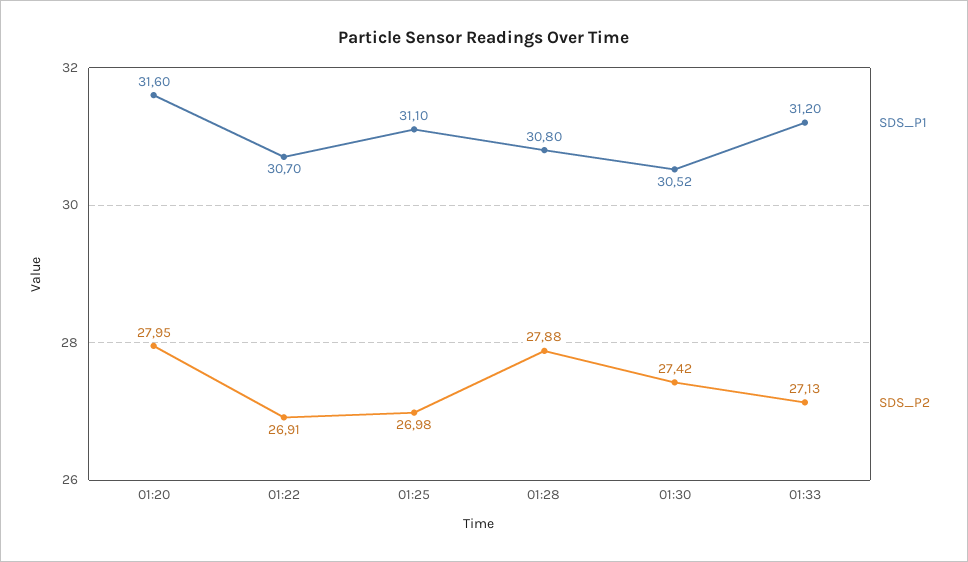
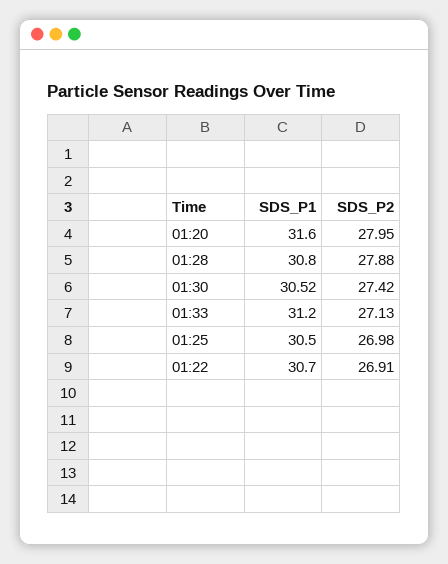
SDS_P1, 01:25: 31.1 -> 30.5

